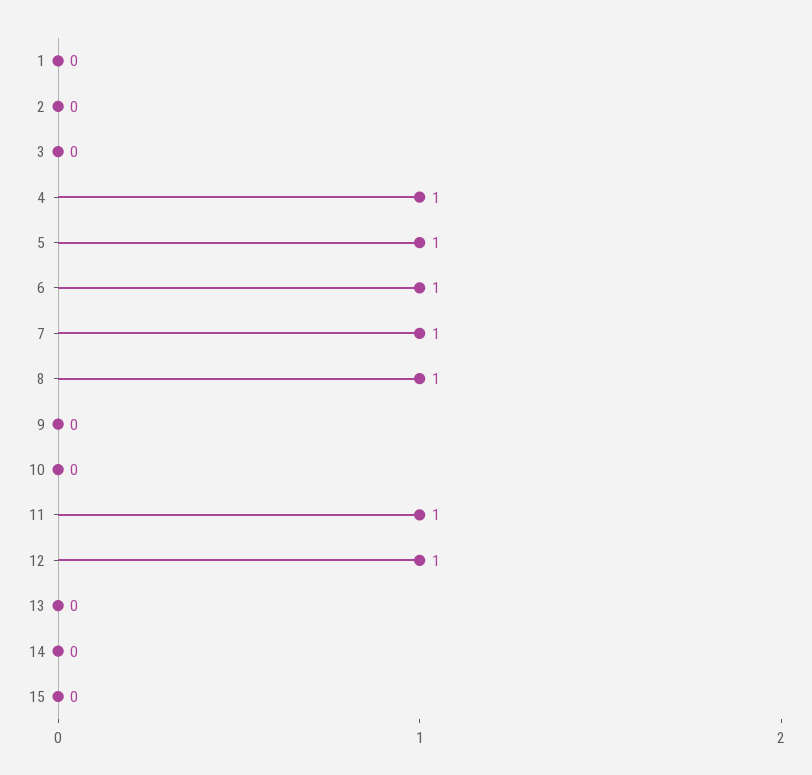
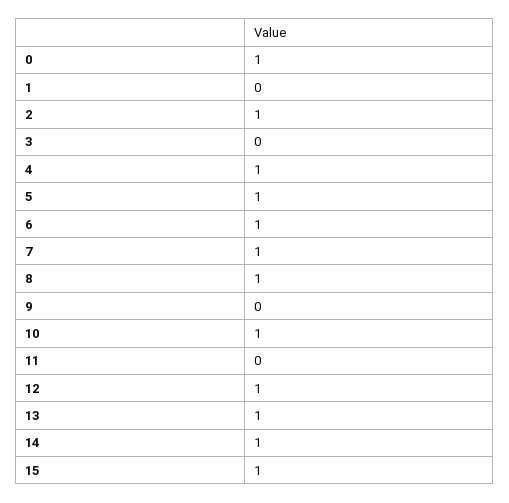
2: 0 -> 1
10: 0 -> 1
11: 1 -> 0
13: 0 -> 1
14: 0 -> 1
15: 0 -> 1
0: none -> 1

